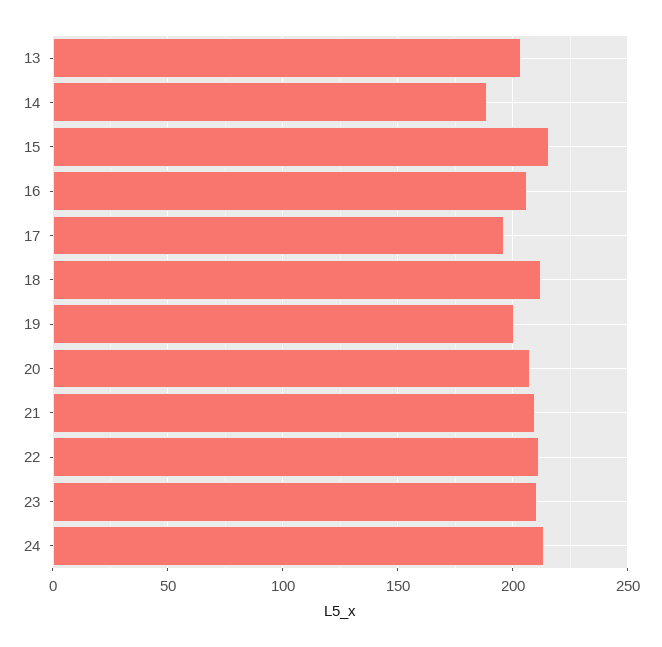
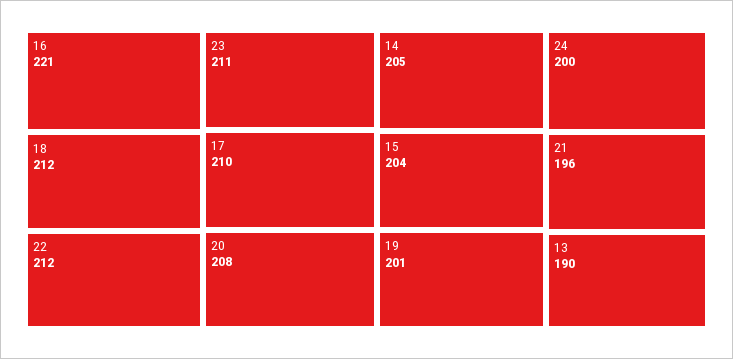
13: 205 -> 190
14: 190 -> 205
15: 215 -> 204
16: 205 -> 221
17: 195 -> 210
21: 210 -> 196
24: 215 -> 200

